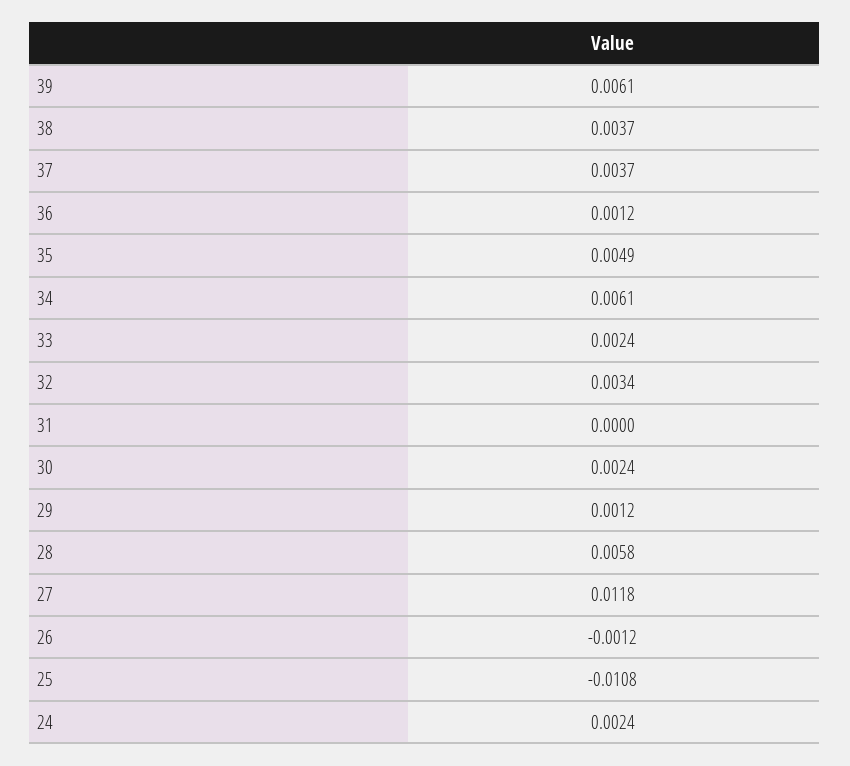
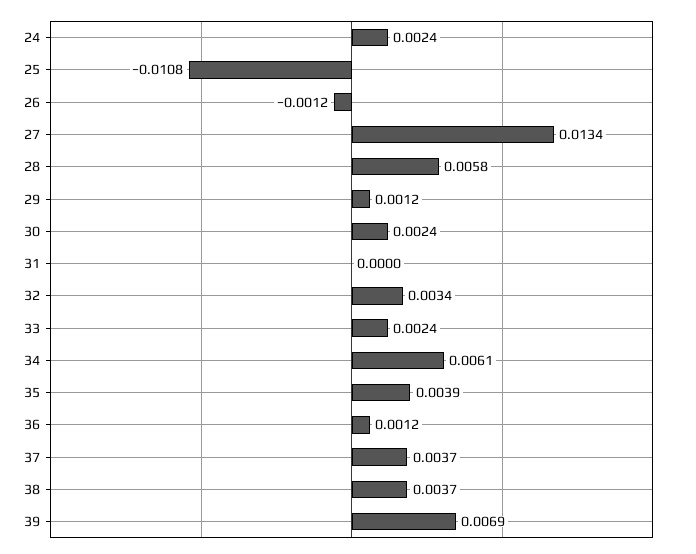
39: 0.0061 -> 0.0069
35: 0.0049 -> 0.0039
27: 0.0118 -> 0.0134

